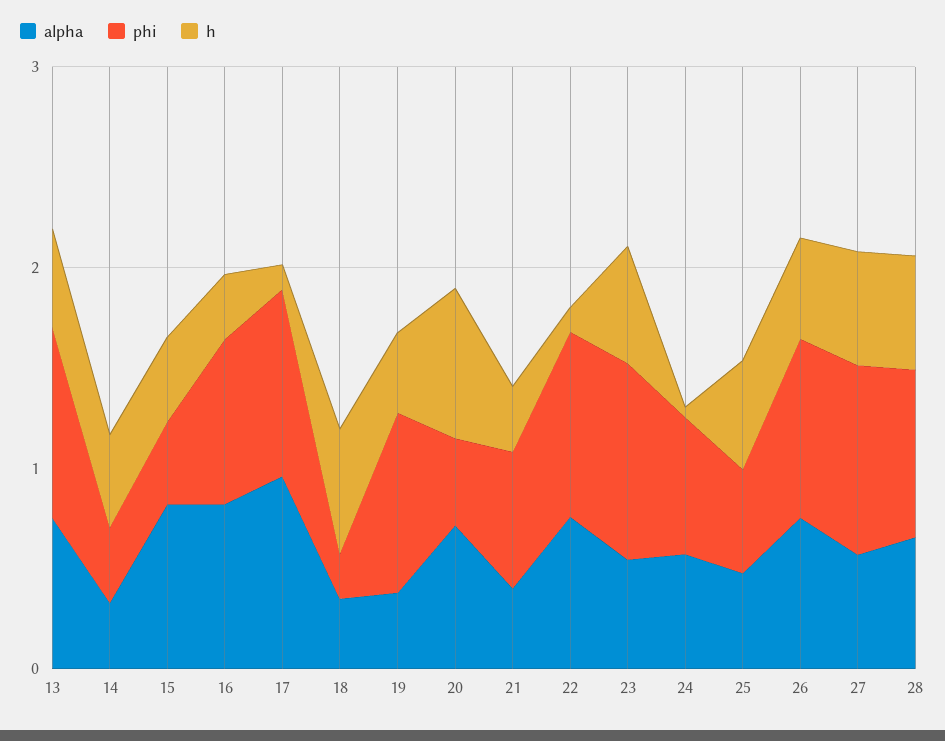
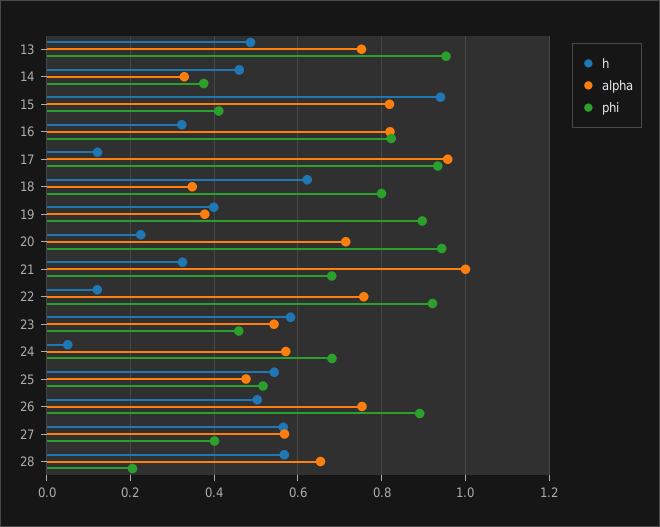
h, 15: 0.4 -> 0.94
phi, 18: 0.2 -> 0.8
phi, 20: 0.4 -> 0.94
h, 20: 0.8 -> 0.22
alpha, 21: 0.4 -> 1
phi, 23: 1 -> 0.46
phi, 27: 1 -> 0.4
phi, 28: 0.8 -> 0.2

